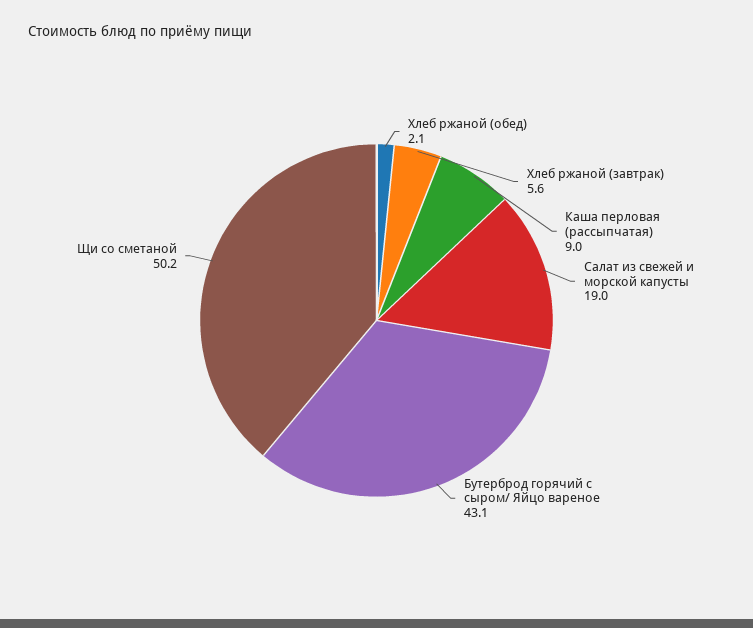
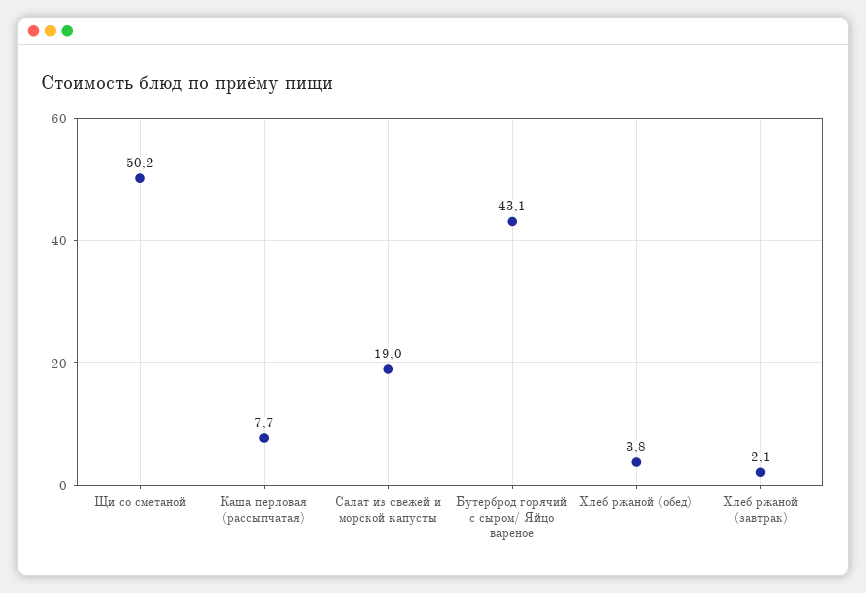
Хлеб ржаной (обед): 2.1 -> 3.8
Хлеб ржаной (завтрак): 5.6 -> 2.1
Каша перловая (рассыпчатая): 9 -> 7.7

